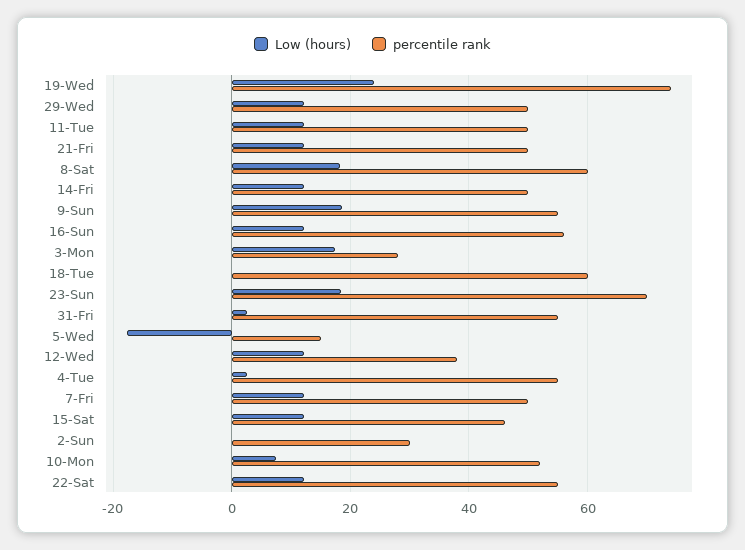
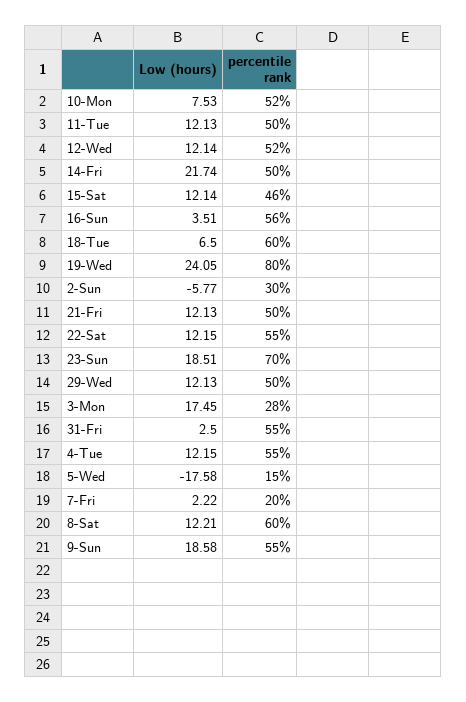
percentile rank, 19-Wed: 74 -> 80
Low (hours), 8-Sat: 18 -> 12.21
Low (hours), 14-Fri: 12 -> 21.74
Low (hours), 16-Sun: 12 -> 3.51
Low (hours), 18-Tue: 0 -> 6.5
percentile rank, 12-Wed: 38 -> 52
Low (hours), 4-Tue: 2 -> 12.15
Low (hours), 7-Fri: 12 -> 2.22
percentile rank, 7-Fri: 50 -> 20
Low (hours), 2-Sun: 0 -> -5.77

